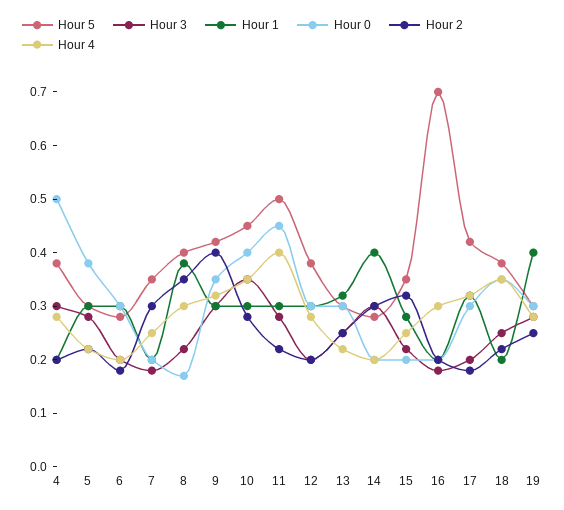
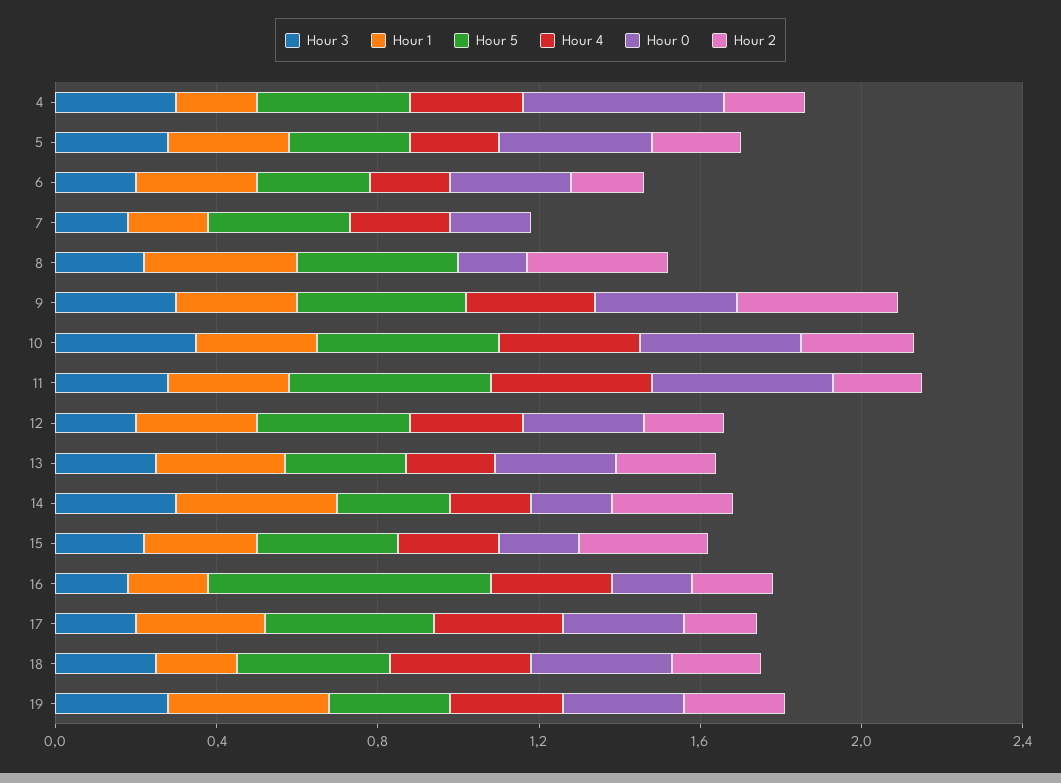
Hour 2, 7: 0.3 -> 0
Hour 4, 8: 0.3 -> 0

